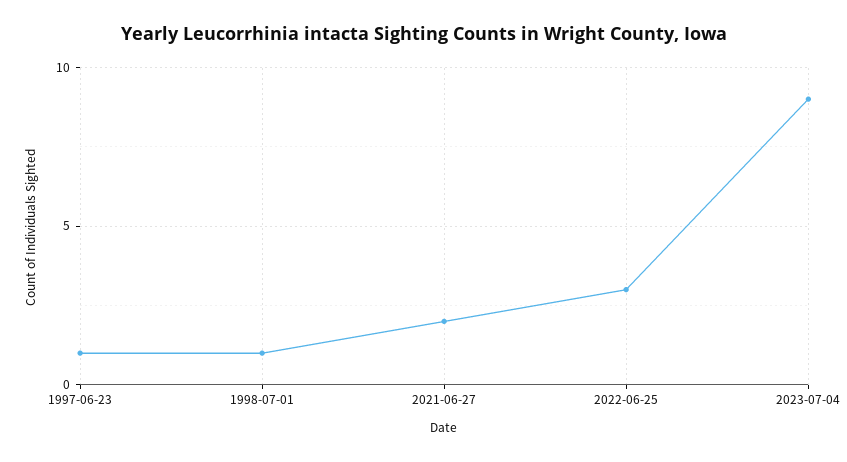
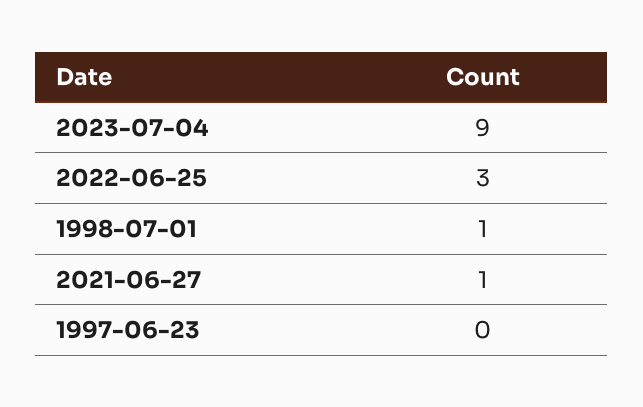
1997-06-23: 1 -> 0
2021-06-27: 2 -> 1

